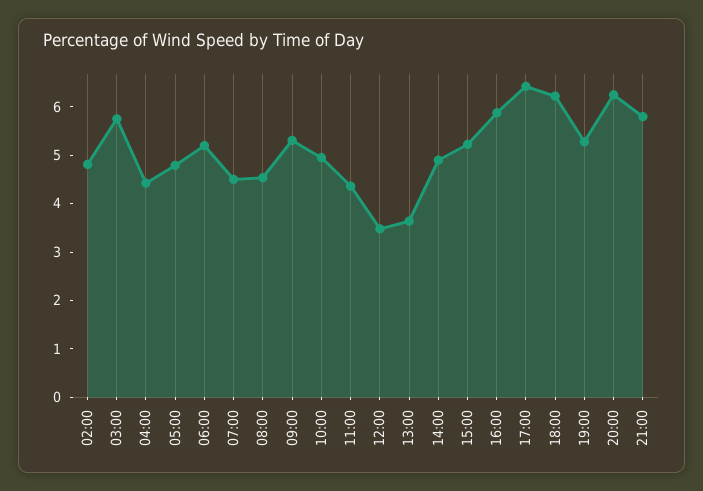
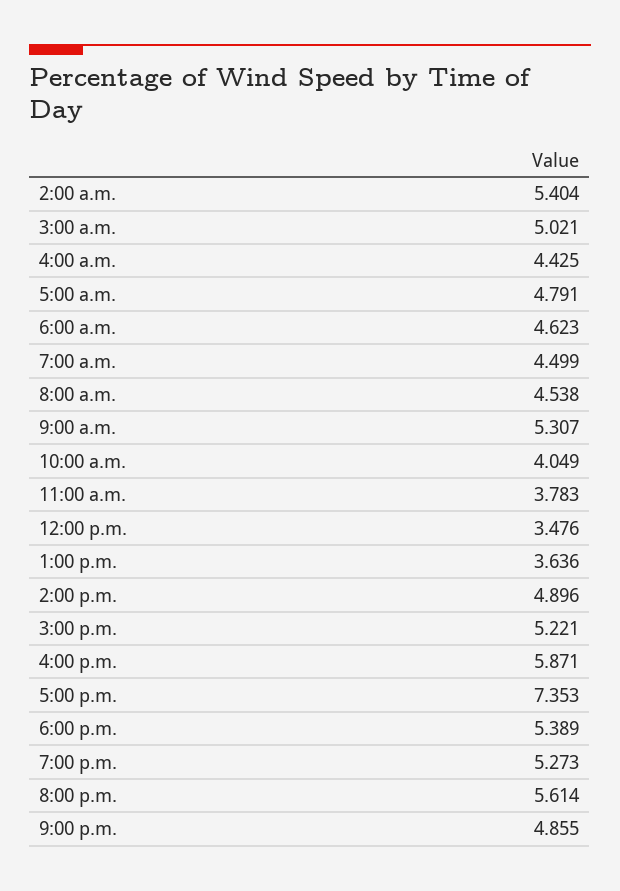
02:00: 4.8 -> 5.404
03:00: 5.8 -> 5.021
06:00: 5.2 -> 4.623
10:00: 5 -> 4.049
11:00: 4.4 -> 3.783
17:00: 6.4 -> 7.353
18:00: 6.2 -> 5.389
20:00: 6.2 -> 5.614
21:00: 5.8 -> 4.855

